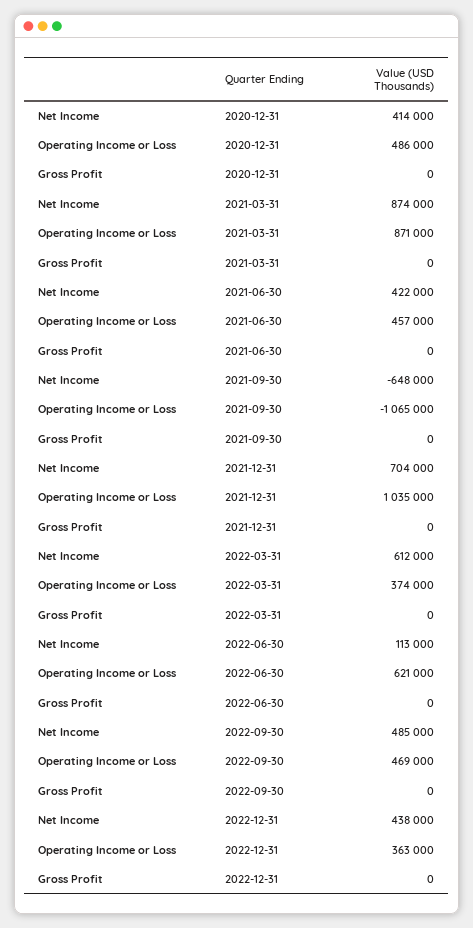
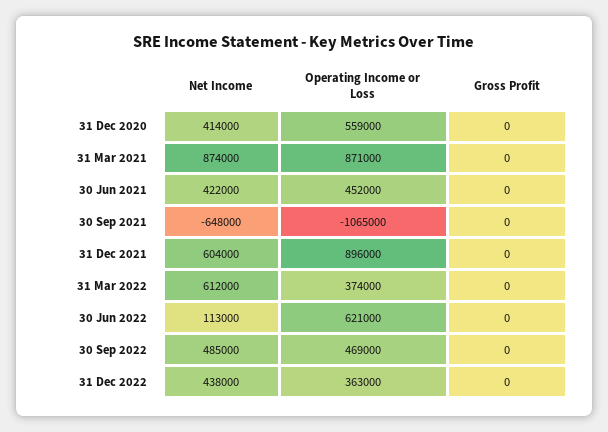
Operating Income or Loss, 2020-12-31: 486000 -> 559000
Operating Income or Loss, 2021-06-30: 457000 -> 452000
Net Income, 2021-12-31: 704000 -> 604000
Operating Income or Loss, 2021-12-31: 1035000 -> 896000

